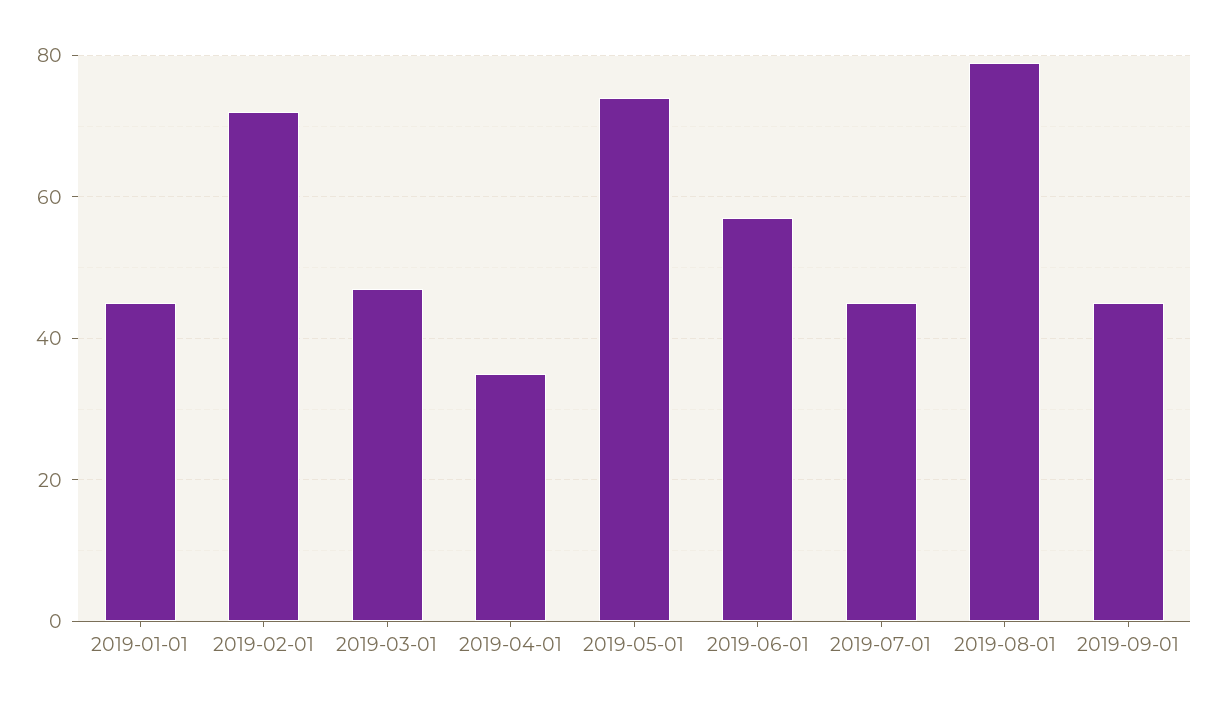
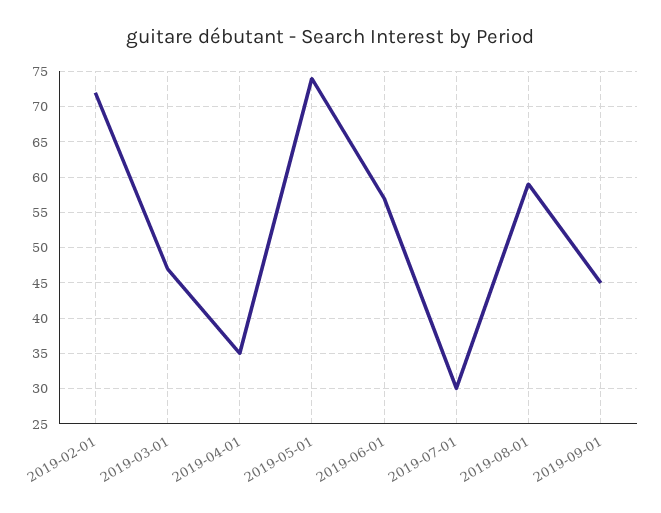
2019-01-01: 45 -> none
2019-07-01: 45 -> 30
2019-08-01: 80 -> 59

